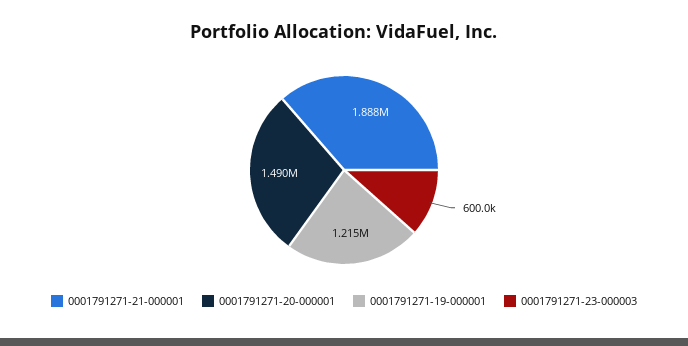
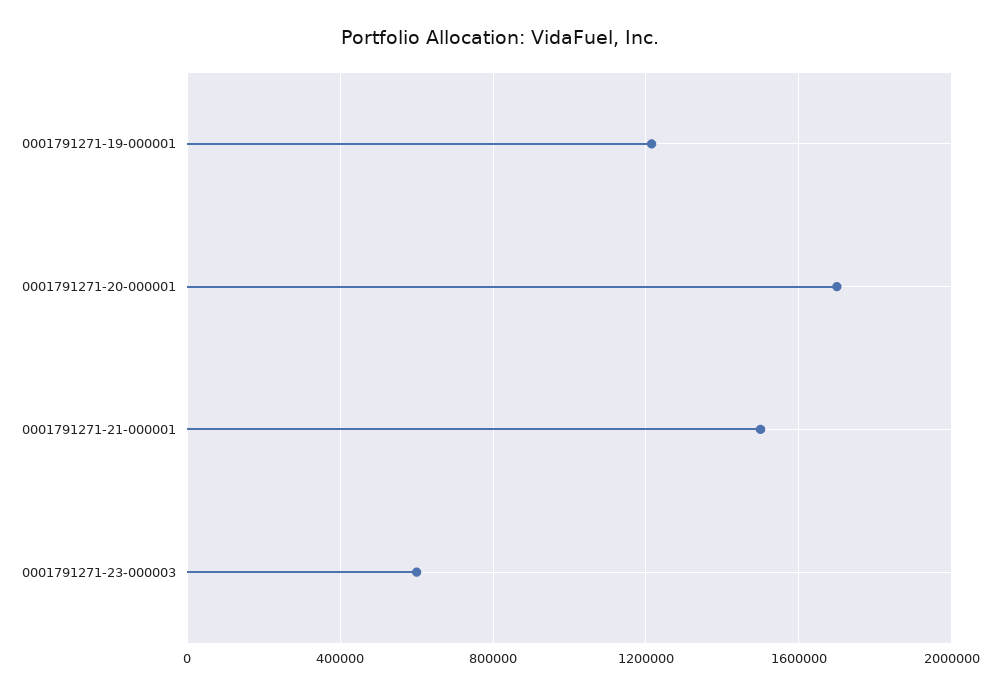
0001791271-21-000001: 1888000 -> 1500000
0001791271-20-000001: 1490000 -> 1700000

